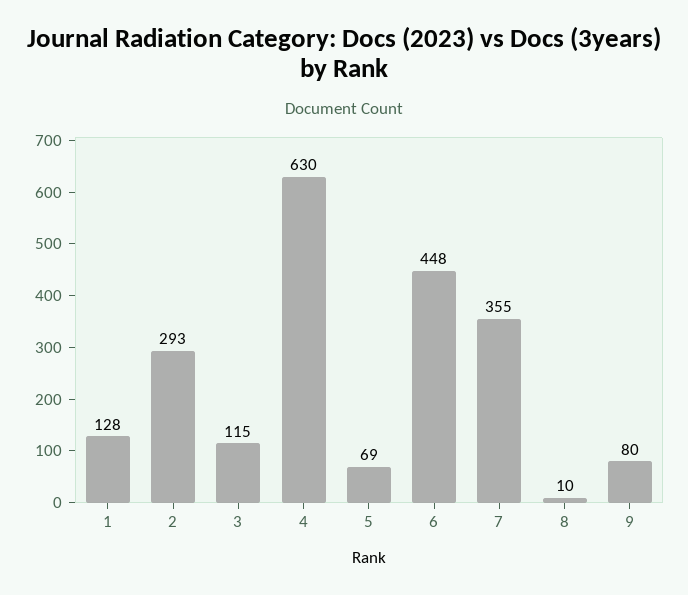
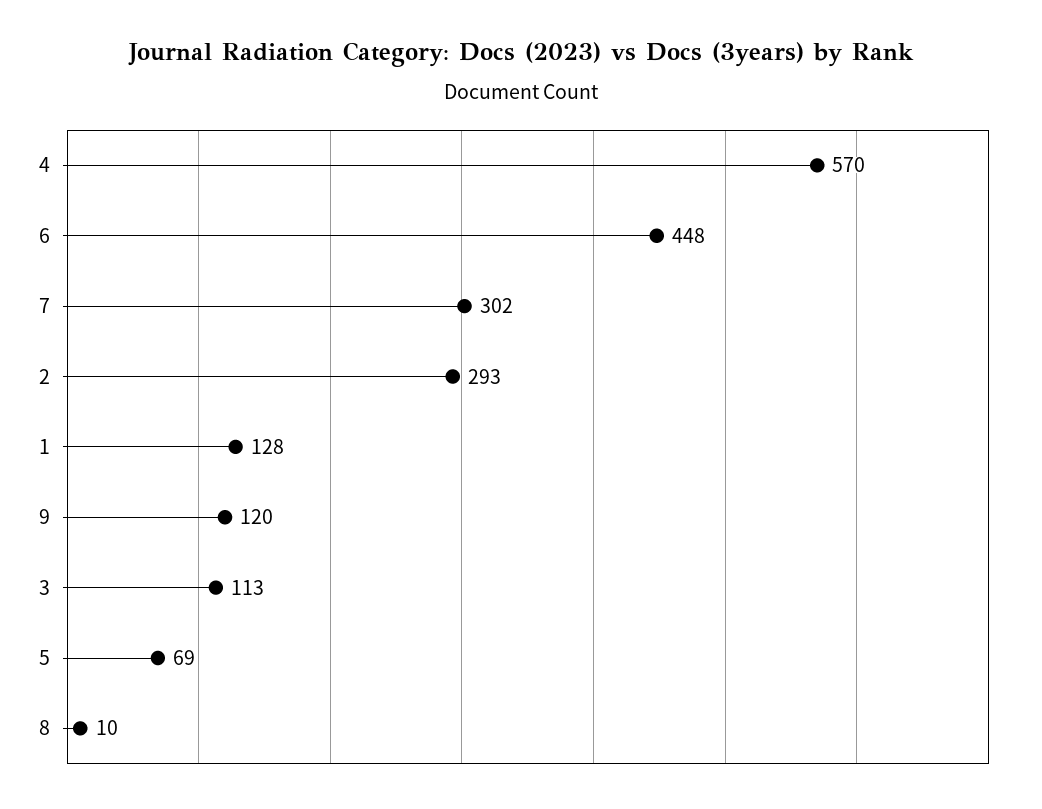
3: 115 -> 113
4: 630 -> 570
7: 355 -> 302
9: 80 -> 120

